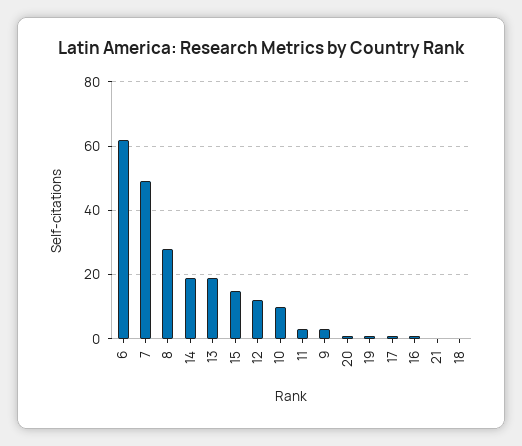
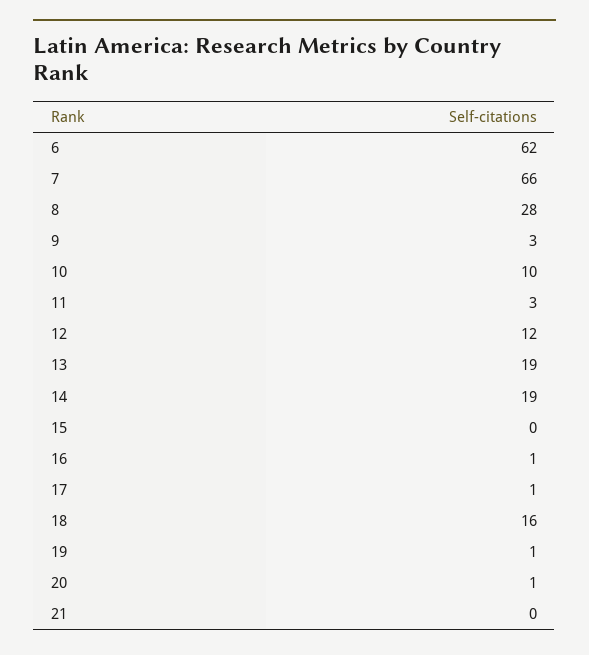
7: 50 -> 66
15: 15 -> 0
18: 0 -> 16

